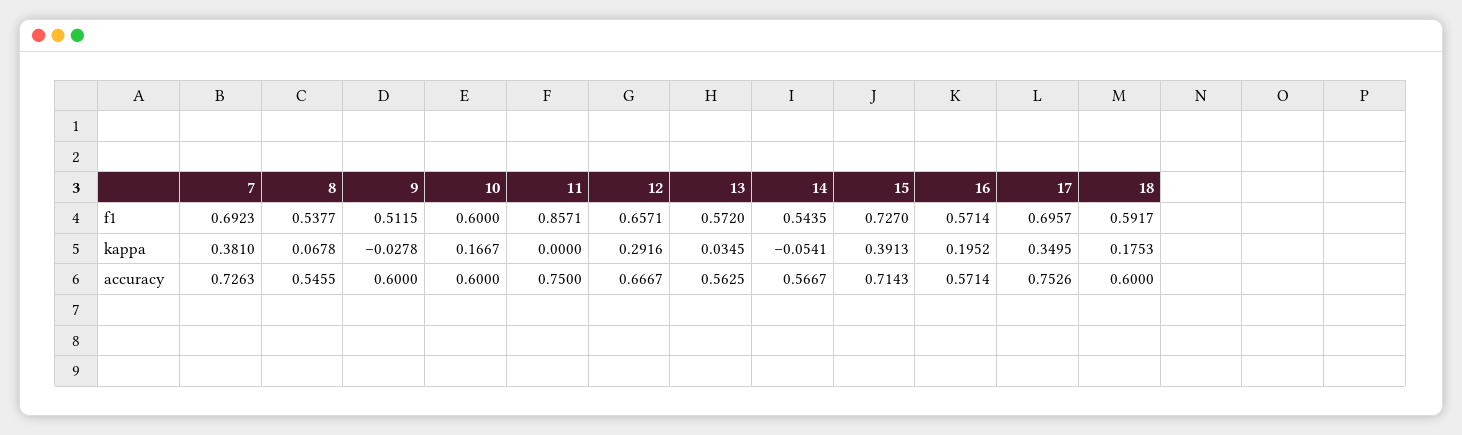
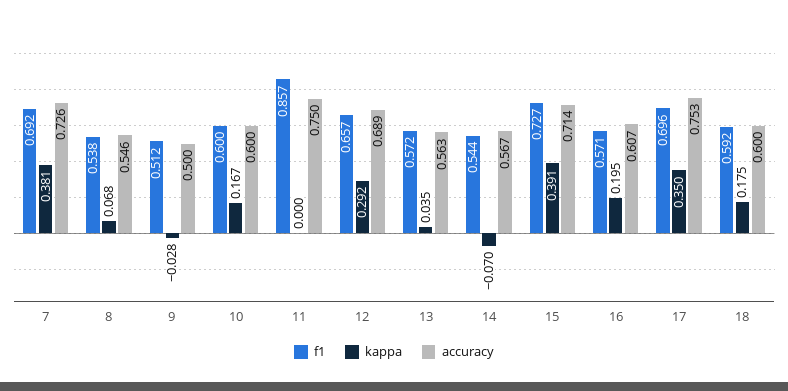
kappa, 14: -0.0541 -> -0.07
accuracy, 9: 0.6 -> 0.5
accuracy, 12: 0.6667 -> 0.689
accuracy, 16: 0.5714 -> 0.607

